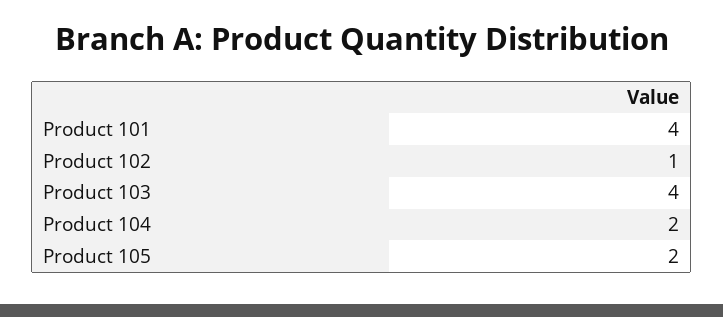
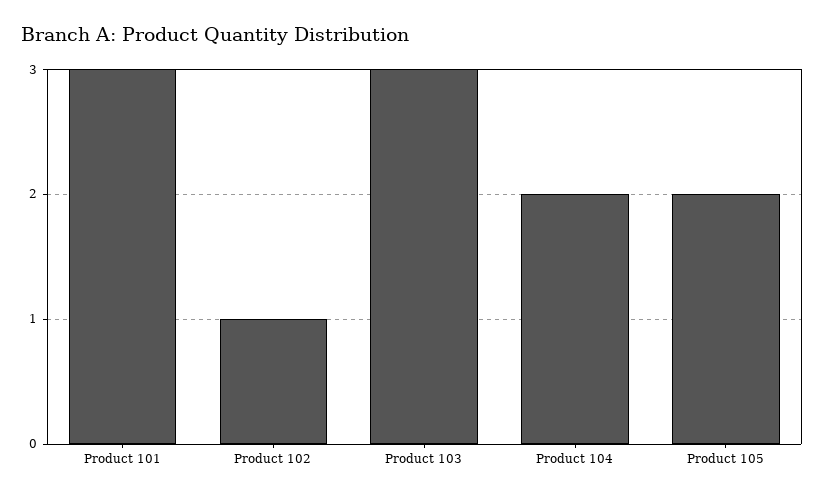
Product 101: 4 -> 3
Product 103: 4 -> 3

